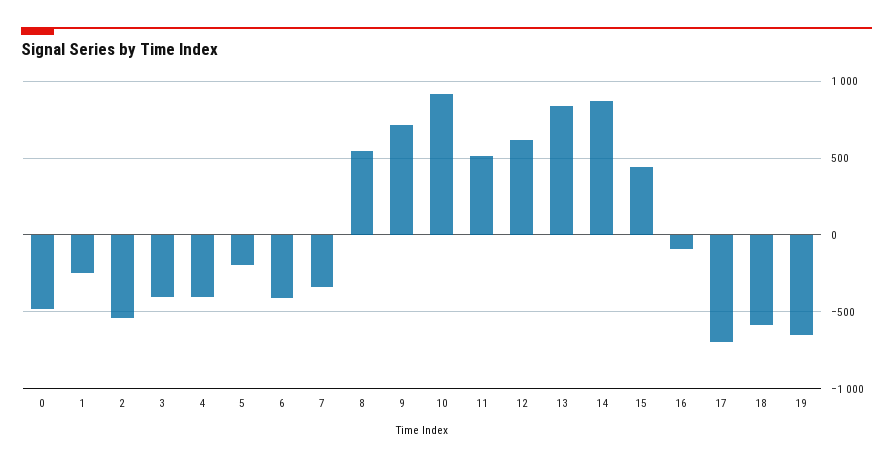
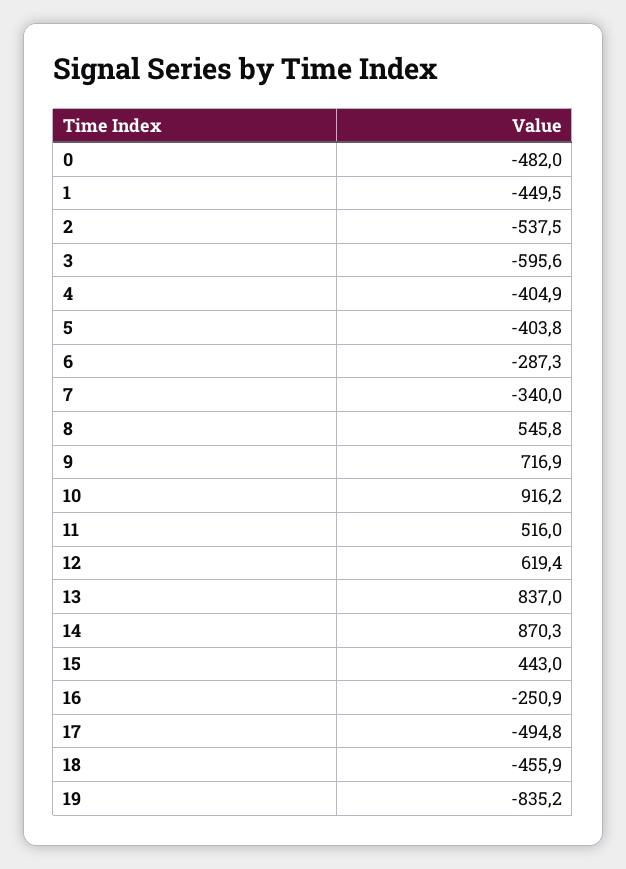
1: -250 -> -449.5
3: -400 -> -595.6
5: -200 -> -403.8
6: -400 -> -287.3
16: -100 -> -250.9
17: -700 -> -494.8
18: -600 -> -455.9
19: -650 -> -835.2

